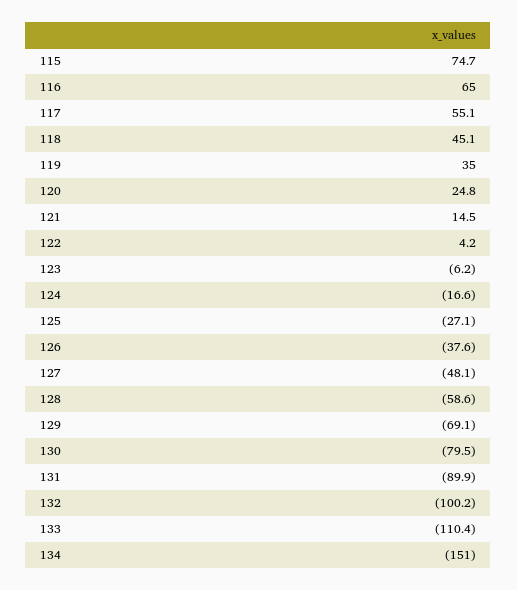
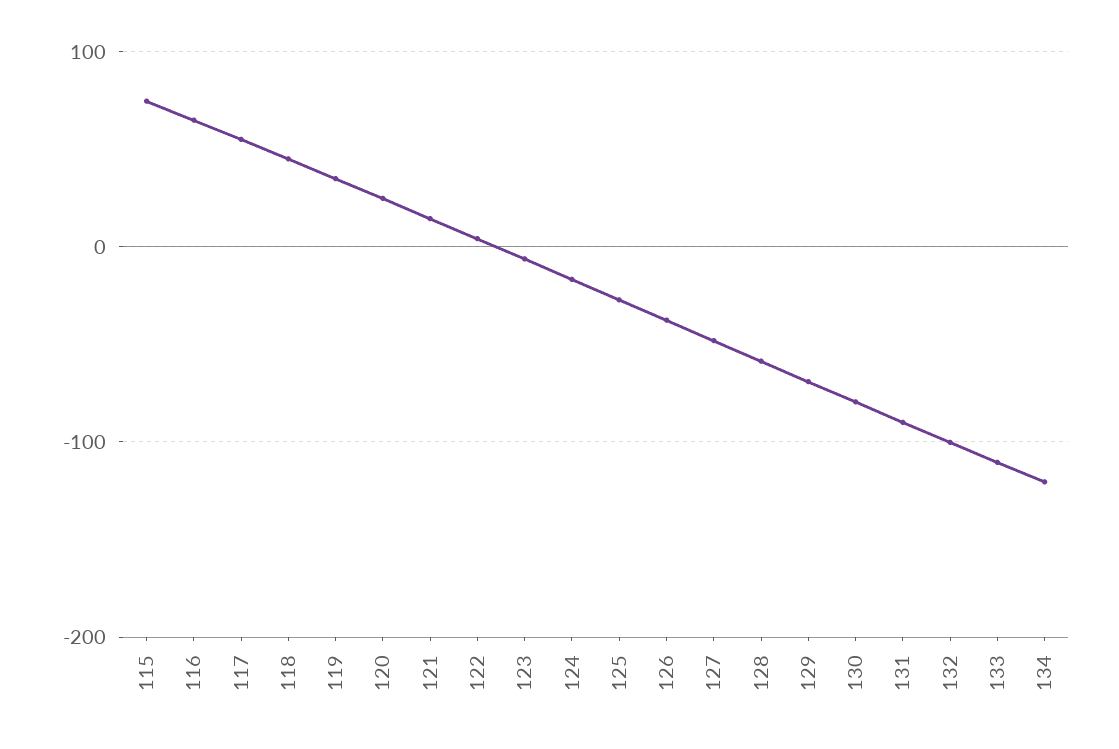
134: -151 -> -120

